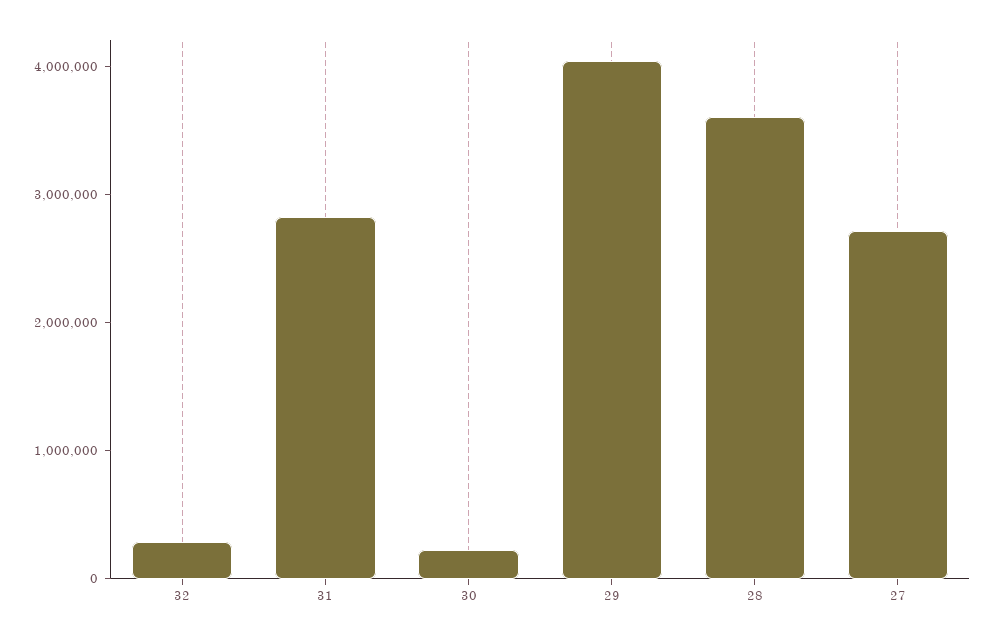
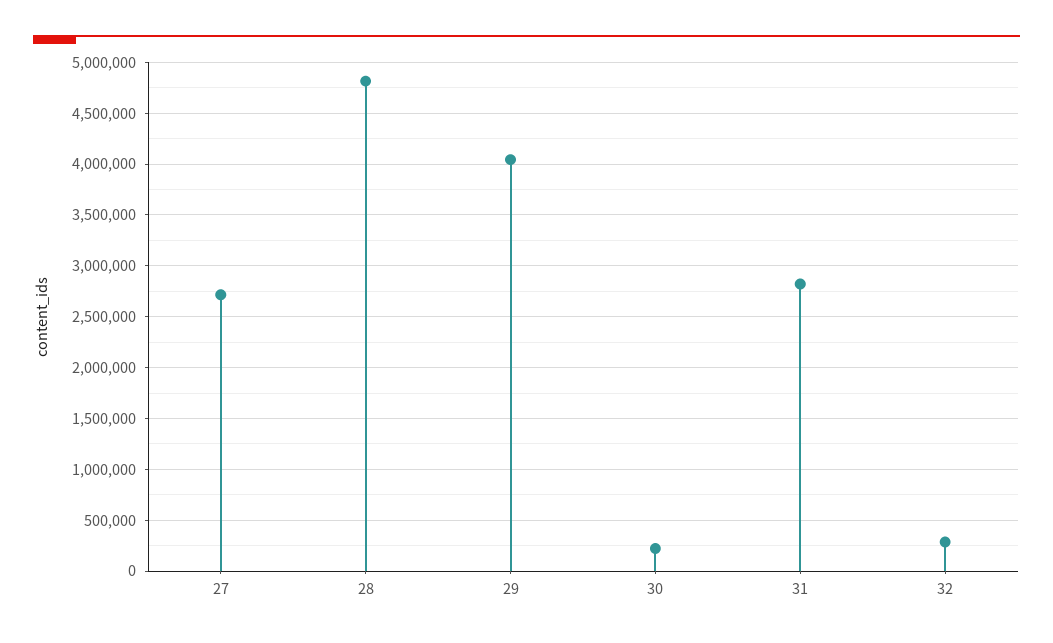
28: 3600000 -> 4800000

